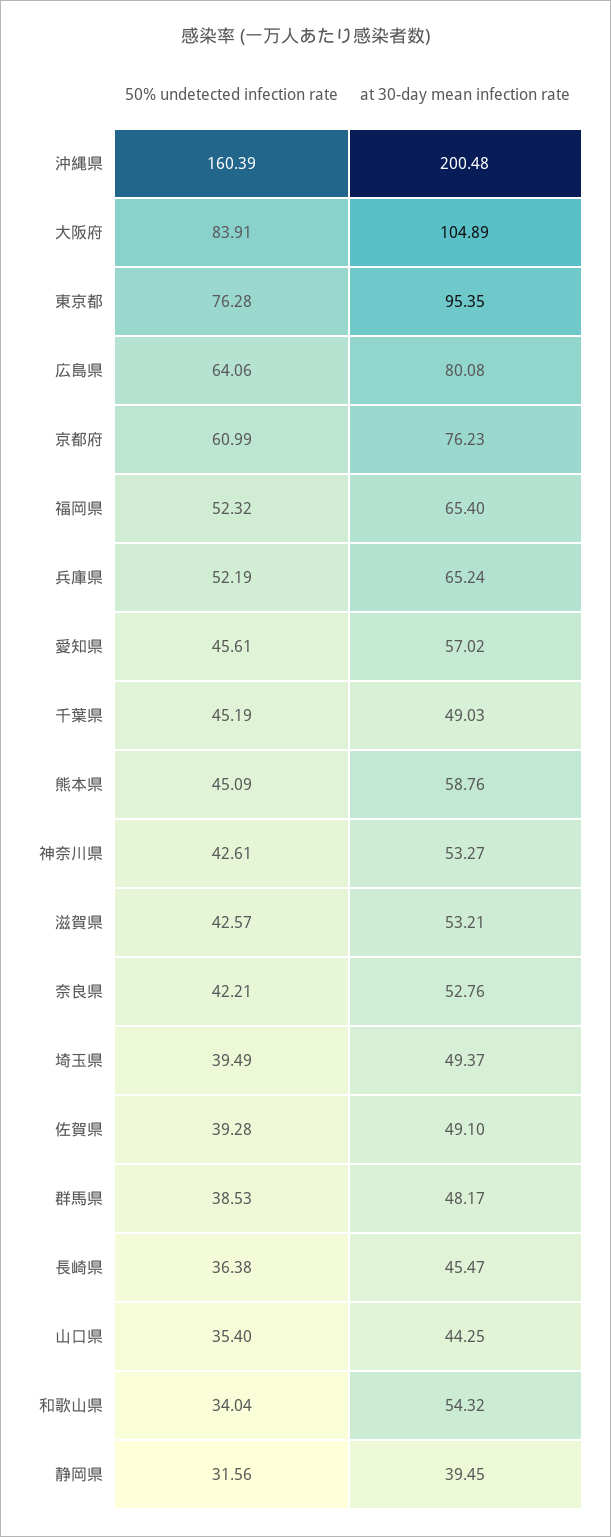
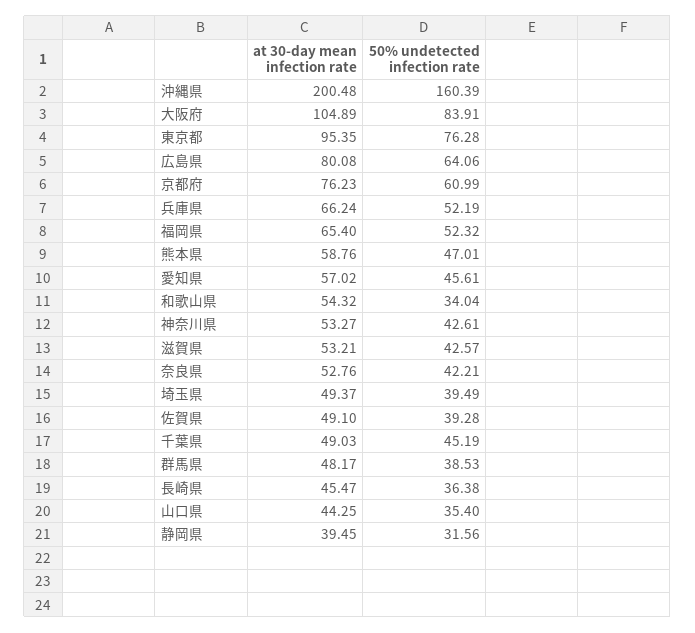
at 30-day mean infection rate, 兵庫県: 65.24 -> 66.24
50% undetected infection rate, 熊本県: 45.09 -> 47.01

